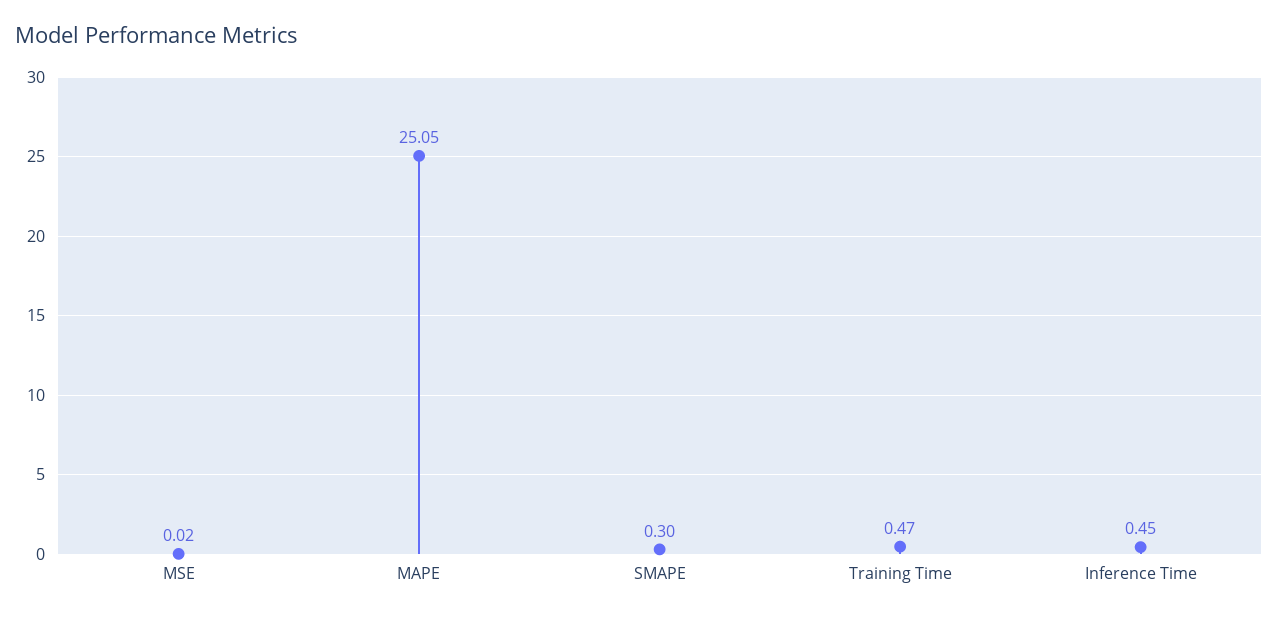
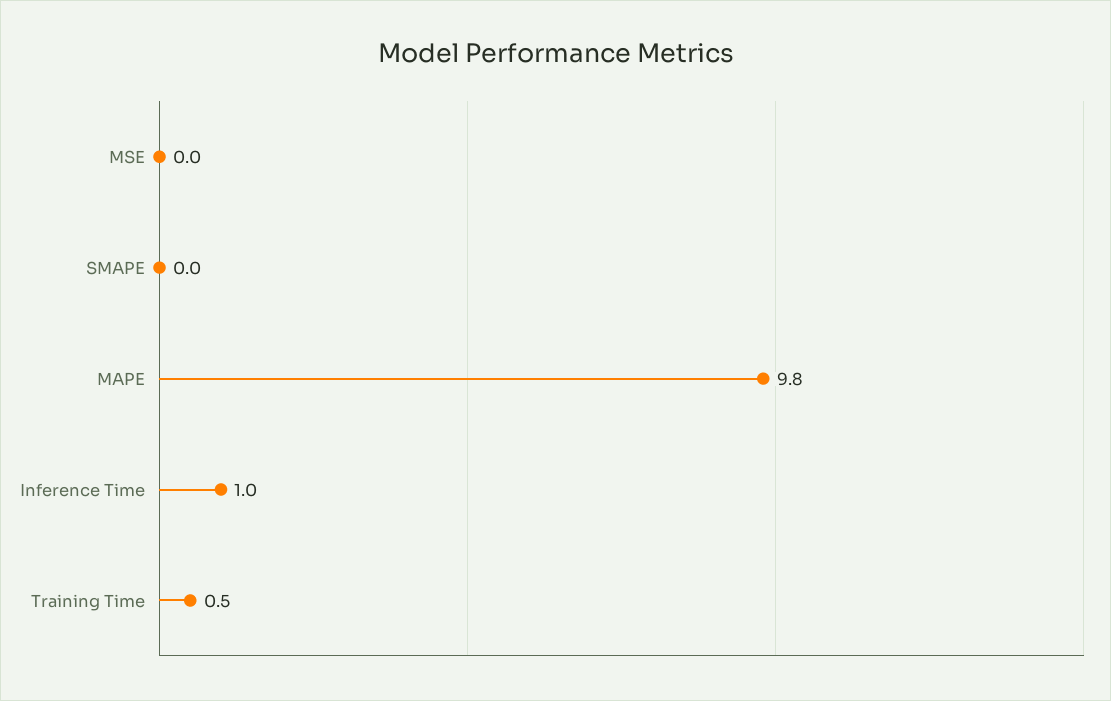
MAPE: 25.05 -> 9.8
SMAPE: 0.3 -> 0
Inference Time: 0.45 -> 1

